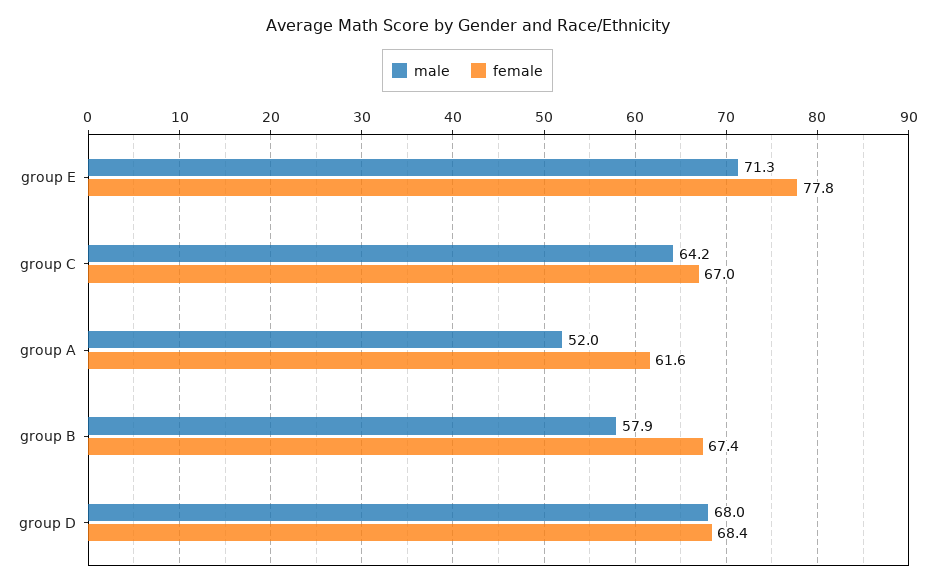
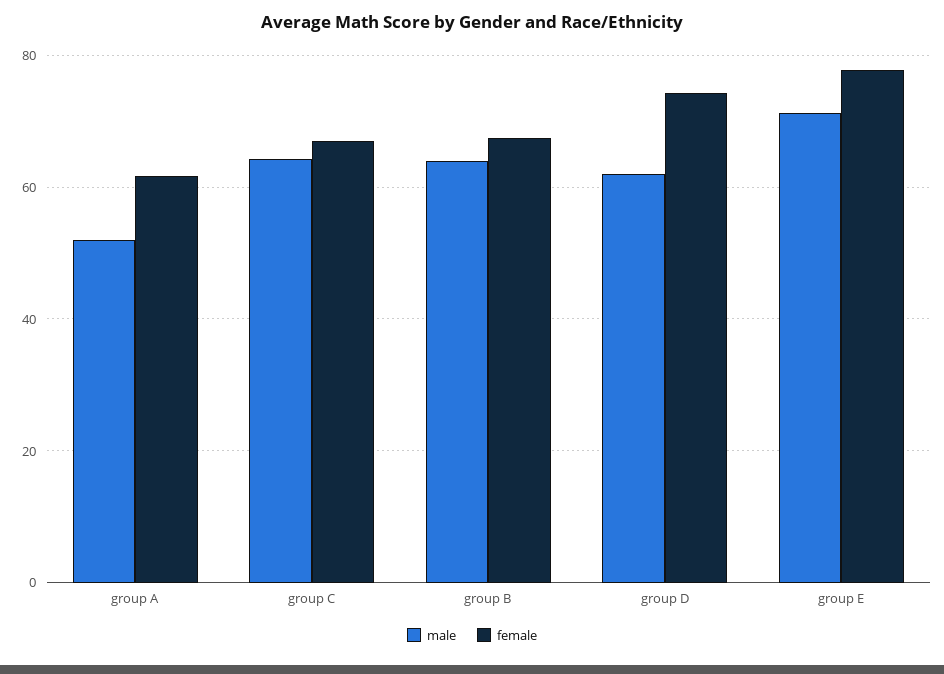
male, group B: 57.9 -> 64
male, group D: 68 -> 62
female, group D: 68.4 -> 74

